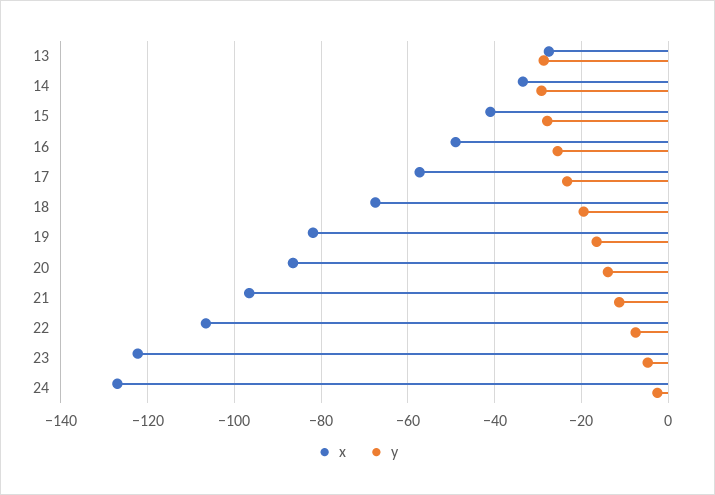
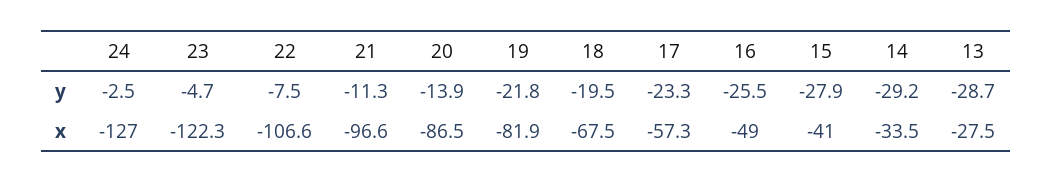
y, 19: -16 -> -21.8

